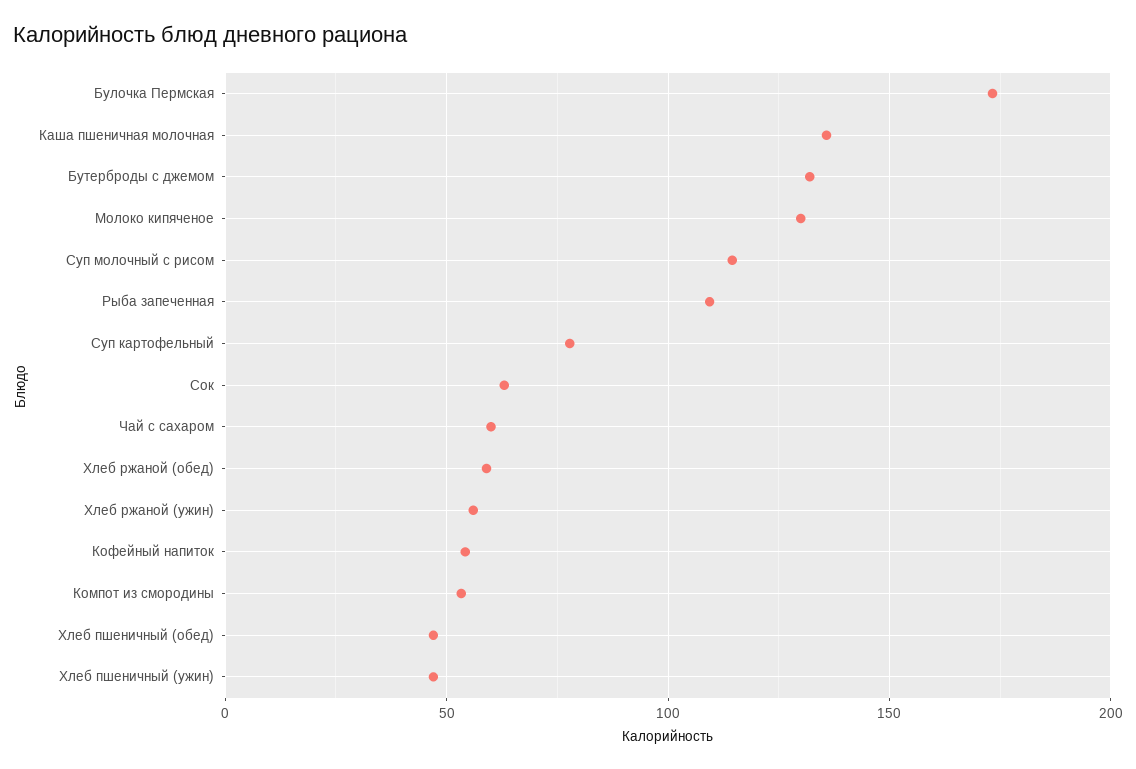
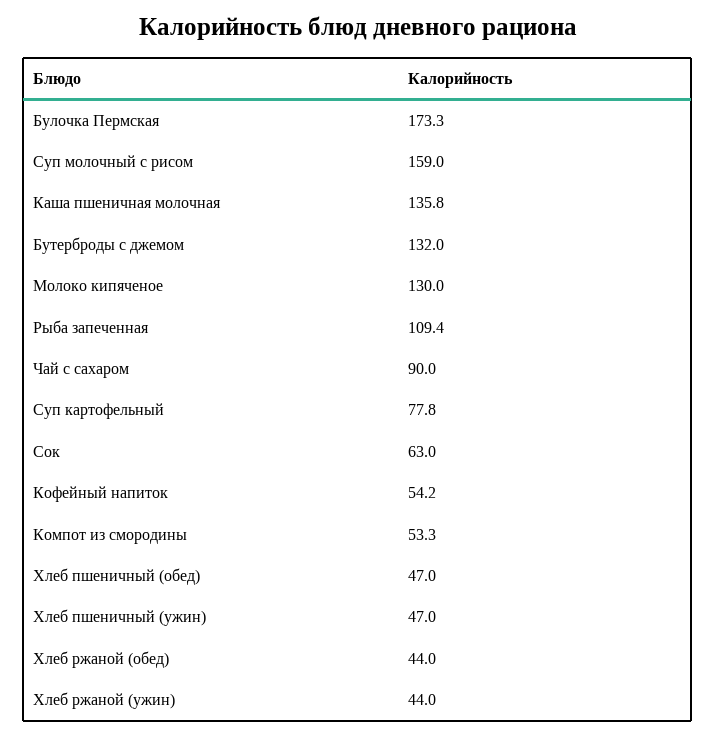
Суп молочный с рисом: 115 -> 159
Чай с сахаром: 60 -> 90
Хлеб ржаной (обед): 60 -> 44
Хлеб ржаной (ужин): 55 -> 44

